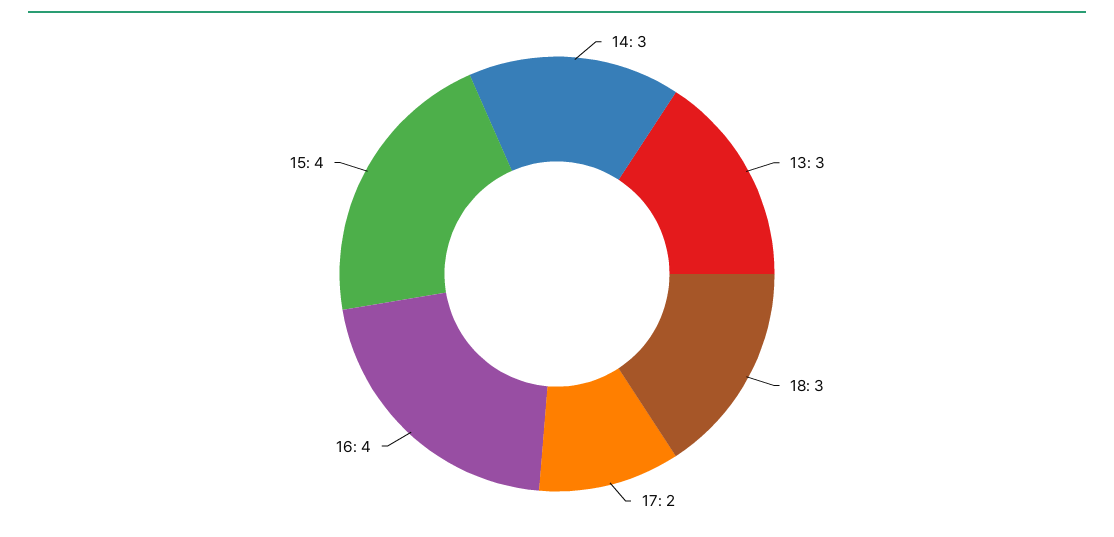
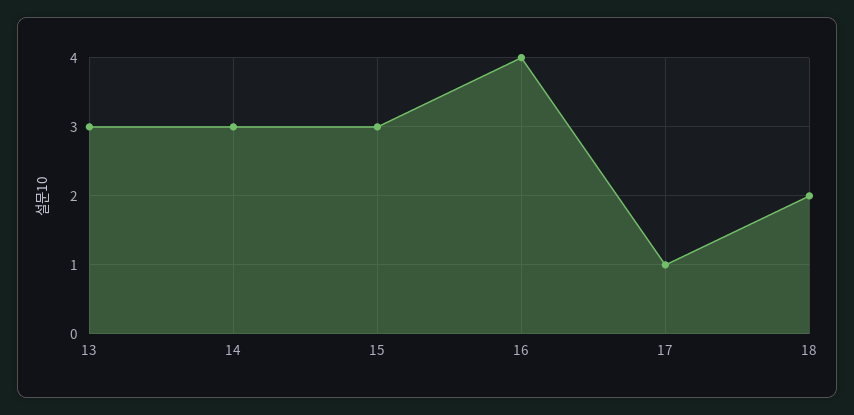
18: 3 -> 2
17: 2 -> 1
15: 4 -> 3

